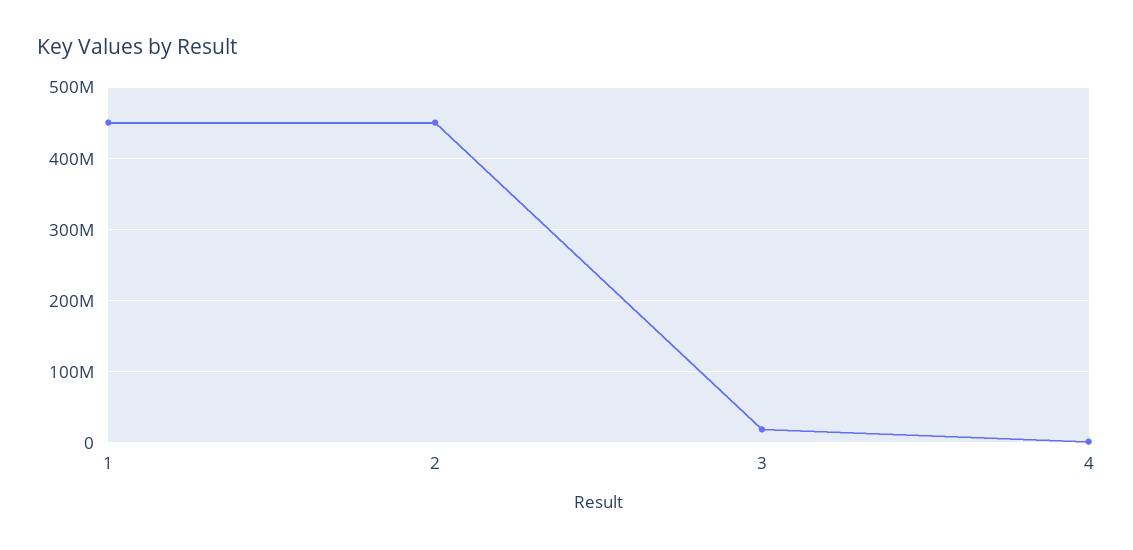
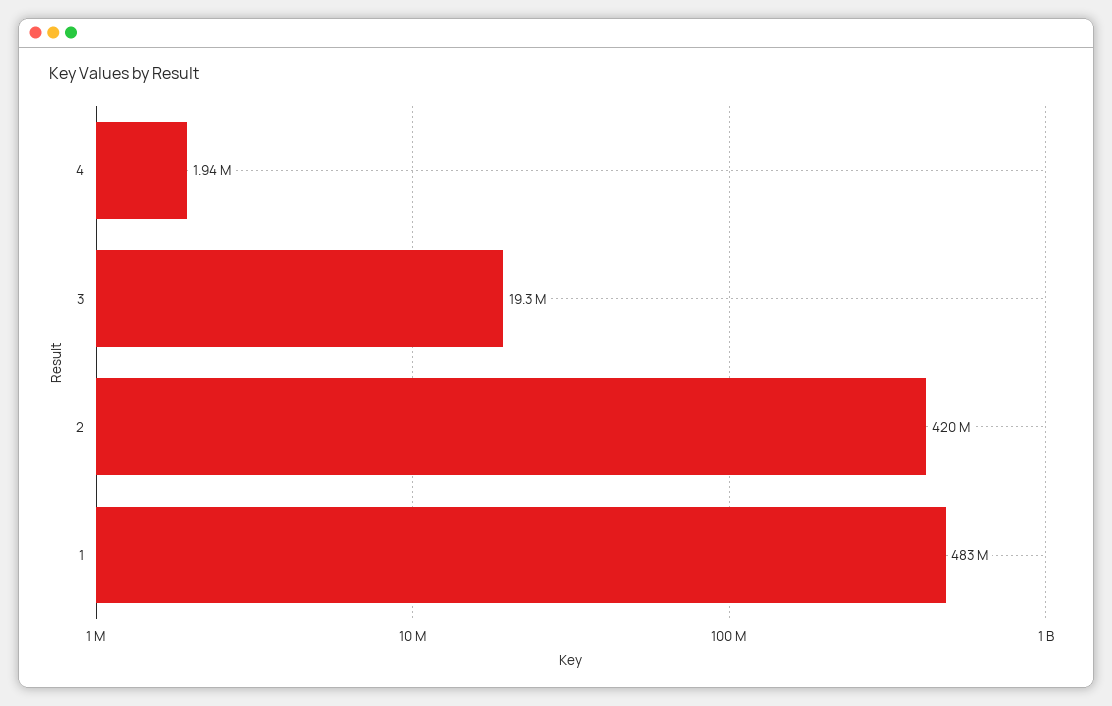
1: 450000000 -> 483000000
2: 450000000 -> 420000000

